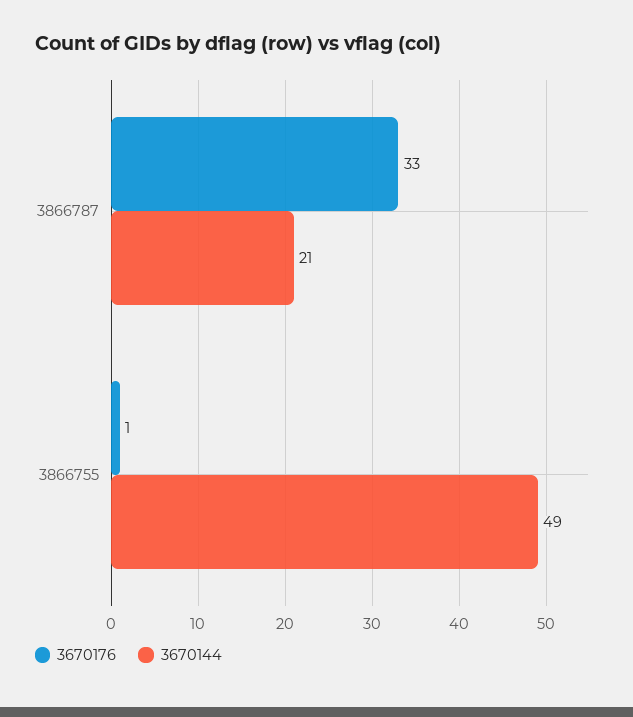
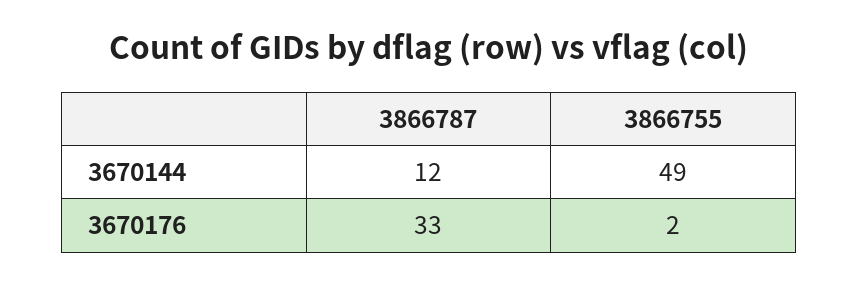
3670144, 3866787: 21 -> 12
3670176, 3866755: 1 -> 2

